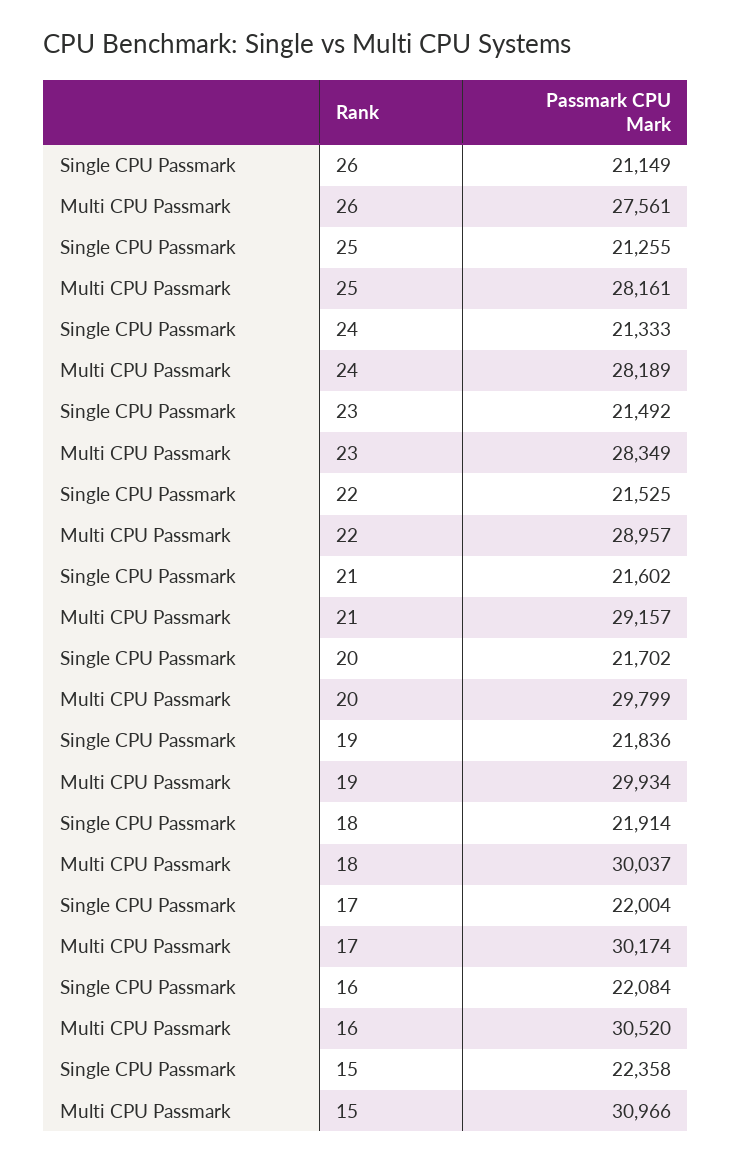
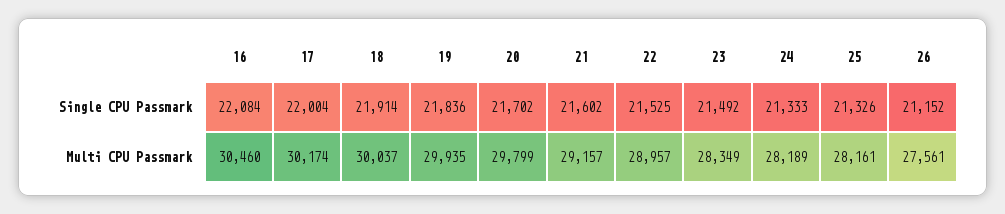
Single CPU Passmark, 26: 21149 -> 21152
Single CPU Passmark, 25: 21255 -> 21326
Multi CPU Passmark, 19: 29934 -> 29935
Multi CPU Passmark, 16: 30520 -> 30460
Single CPU Passmark, 15: 22358 -> none
Multi CPU Passmark, 15: 30966 -> none

